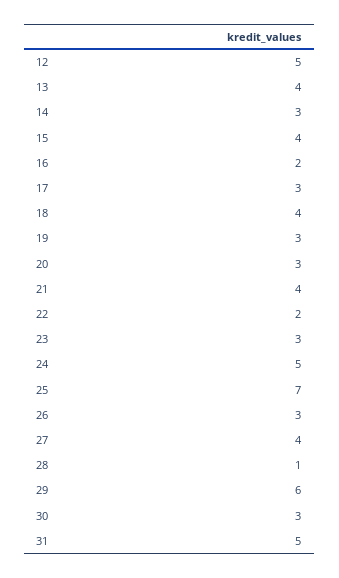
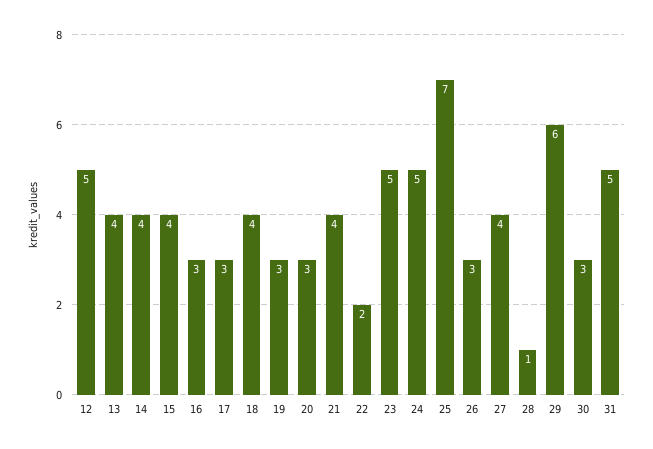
14: 3 -> 4
16: 2 -> 3
23: 3 -> 5

